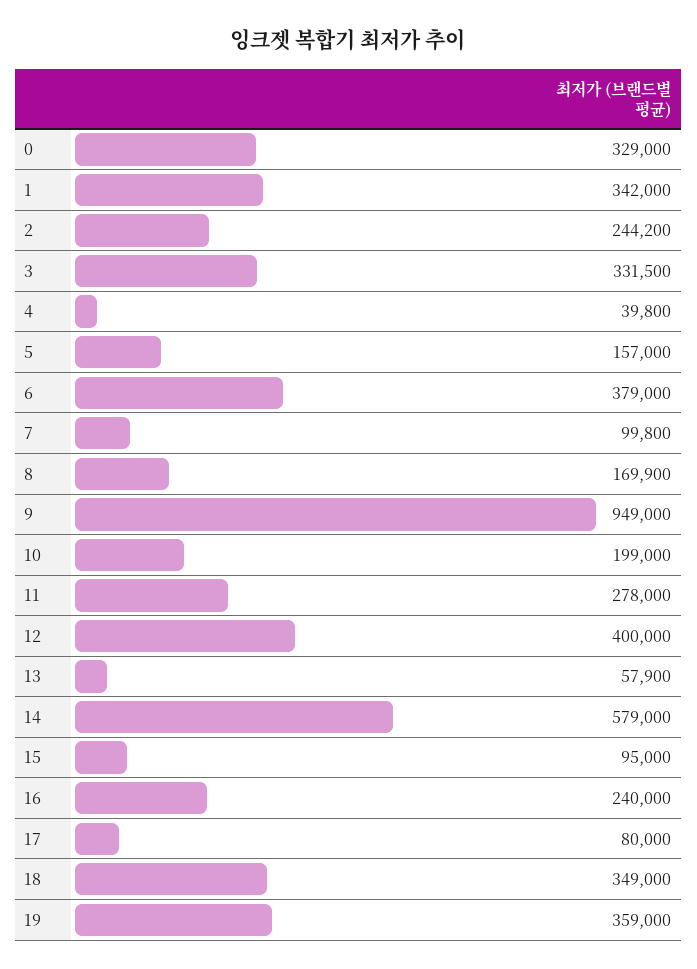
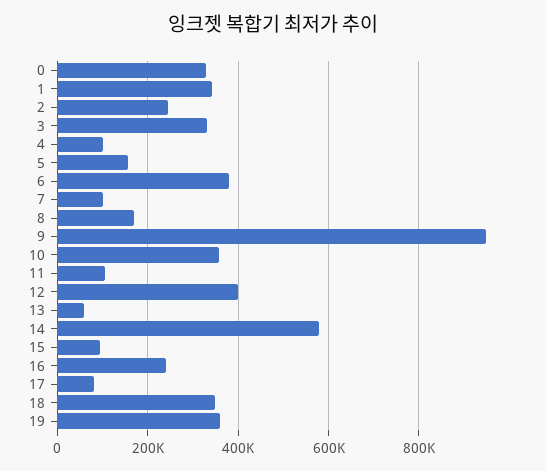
4: 39800 -> 100000
10: 199000 -> 360000
11: 278000 -> 100000

